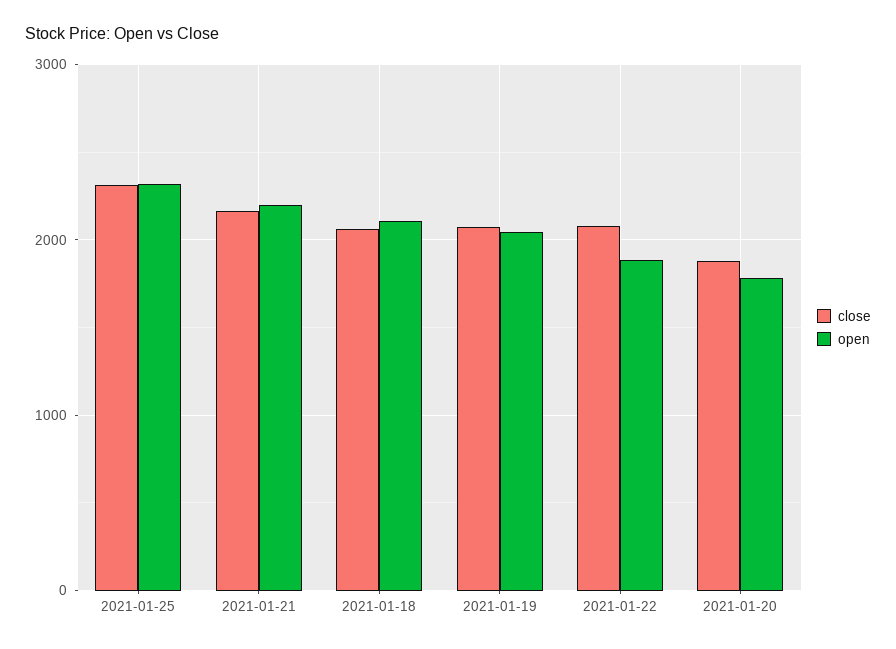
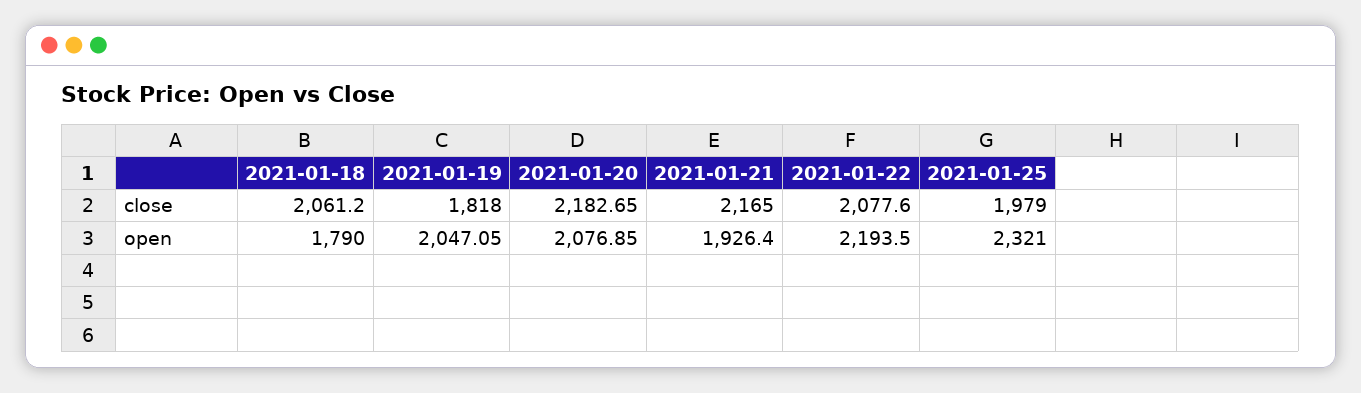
close, 2021-01-25: 2300 -> 1979
open, 2021-01-21: 2200 -> 1926.4
open, 2021-01-18: 2100 -> 1790
close, 2021-01-19: 2100 -> 1818
open, 2021-01-22: 1900 -> 2193.5
close, 2021-01-20: 1900 -> 2182.65
open, 2021-01-20: 1800 -> 2076.85

